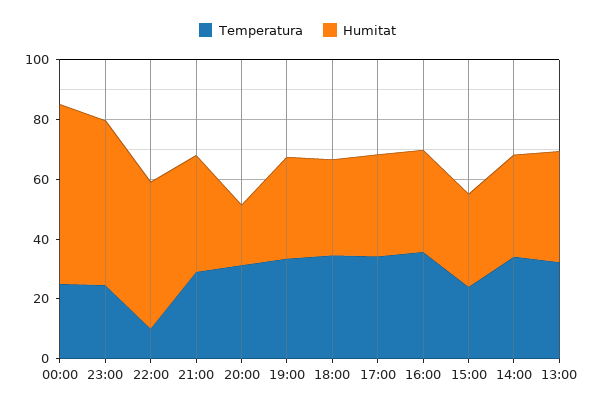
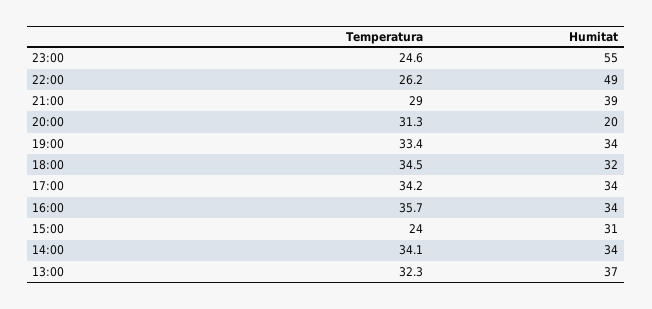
Temperatura, 00:00: 25 -> none
Humitat, 00:00: 60 -> none
Temperatura, 22:00: 10 -> 26.2

